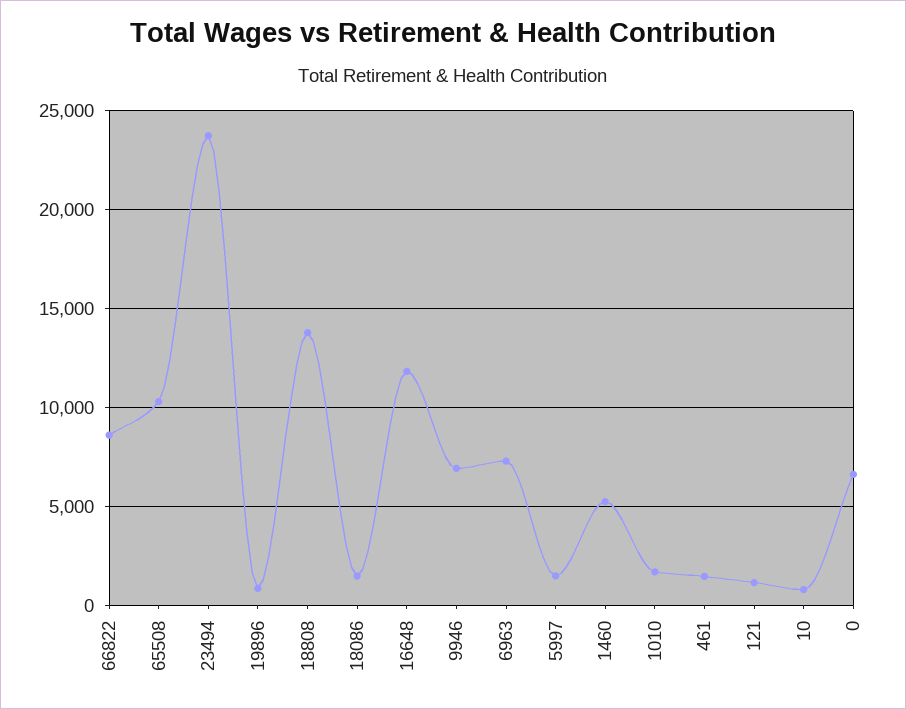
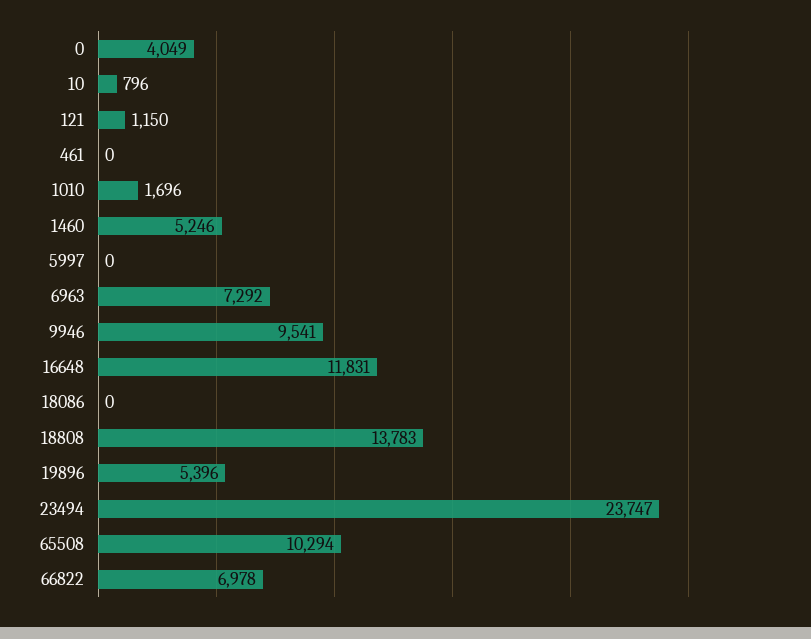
66822: 8500 -> 6978
19896: 1000 -> 5396
18086: 1500 -> 0
9946: 7000 -> 9541
5997: 1500 -> 0
461: 1500 -> 0
0: 6500 -> 4049

